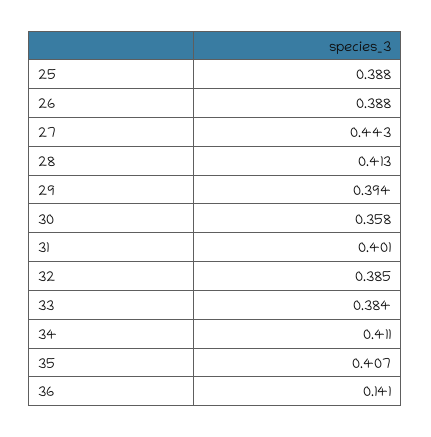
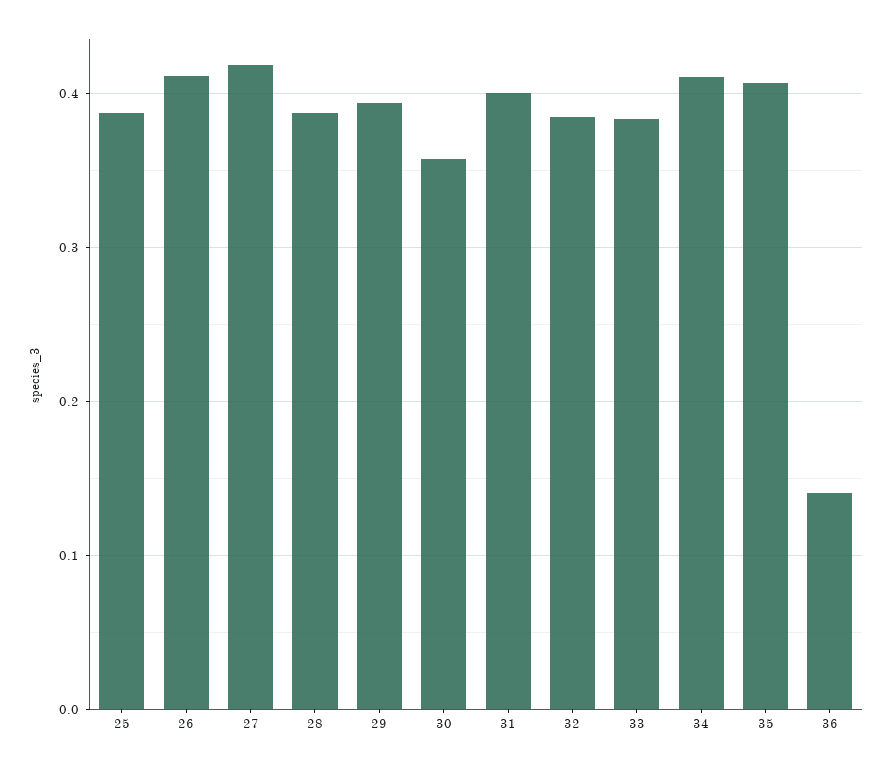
26: 0.388 -> 0.41
27: 0.443 -> 0.42
28: 0.413 -> 0.39

